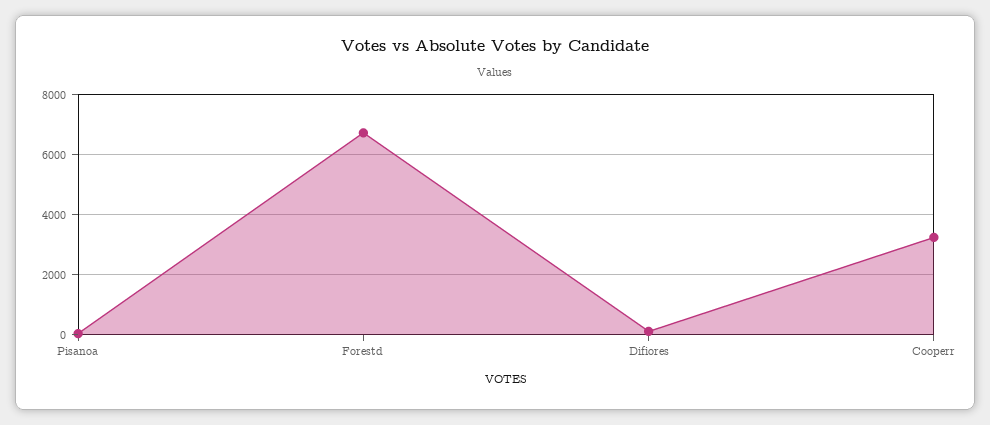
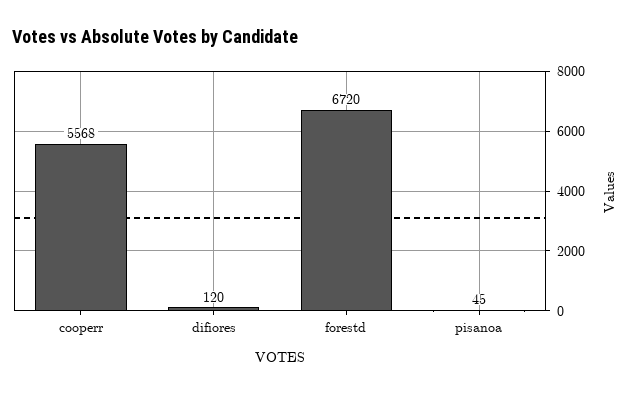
Cooperr: 3200 -> 5568

